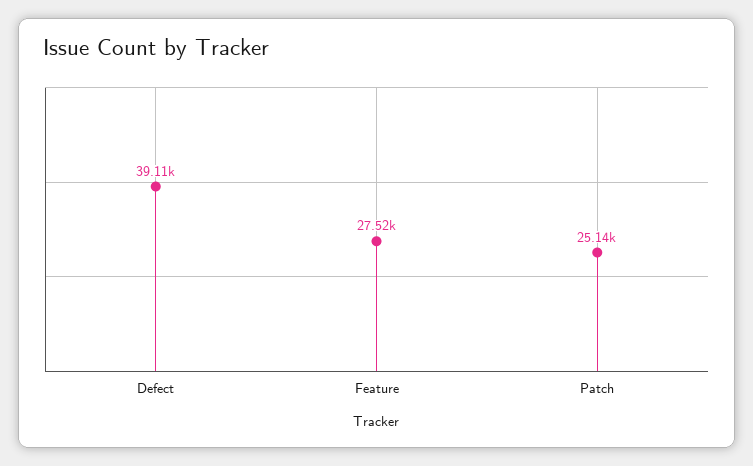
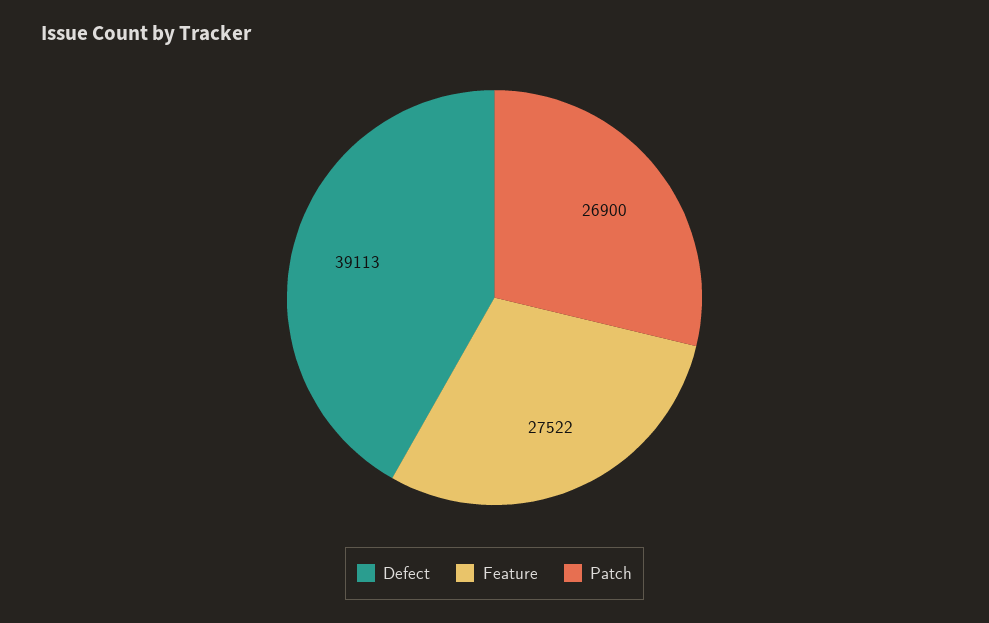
Patch: 25140 -> 26900

